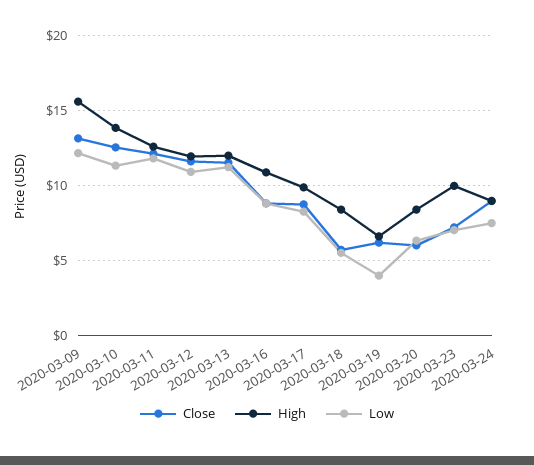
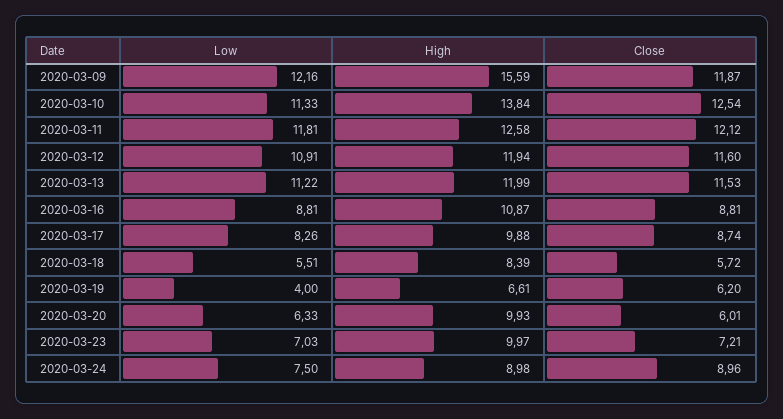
Close, 2020-03-09: 13 -> 11.87
High, 2020-03-20: 8.5 -> 9.93

